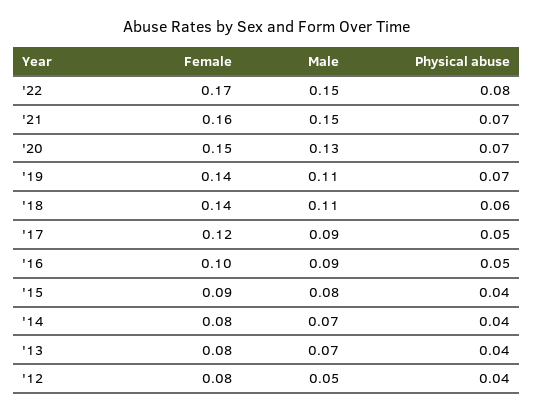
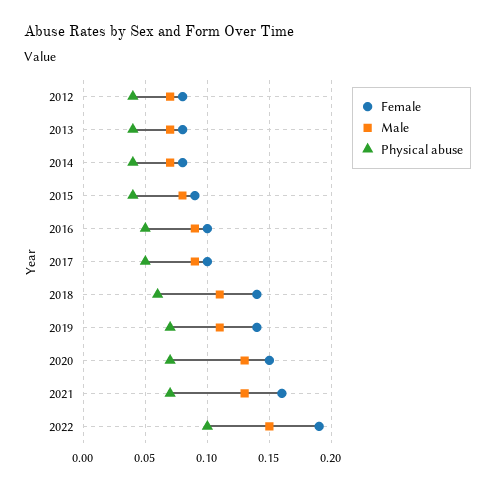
Female, '22: 0.17 -> 0.19
Physical abuse, '22: 0.08 -> 0.1
Male, '21: 0.15 -> 0.13
Female, '17: 0.12 -> 0.1
Male, '12: 0.05 -> 0.07

